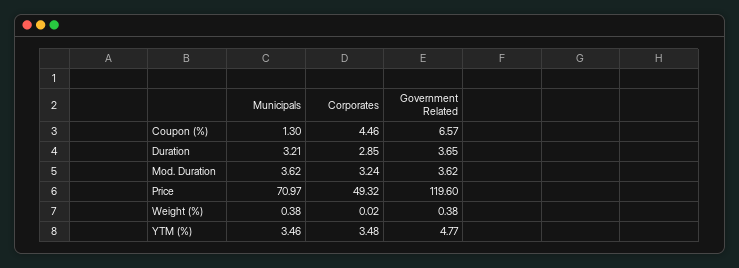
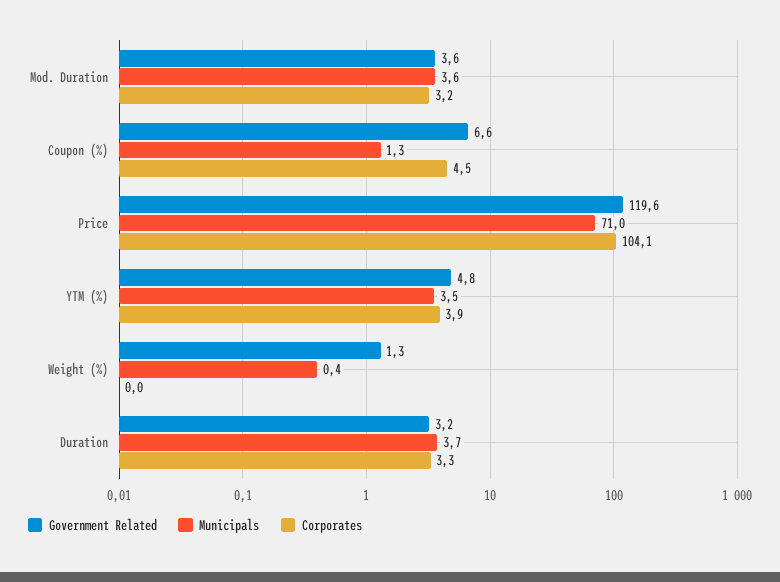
Municipals, Duration: 3.21 -> 3.7
Corporates, Duration: 2.85 -> 3.3
Government Related, Duration: 3.65 -> 3.2
Corporates, Price: 49.32 -> 104.1
Government Related, Weight (%): 0.38 -> 1.3
Corporates, YTM (%): 3.48 -> 3.9

